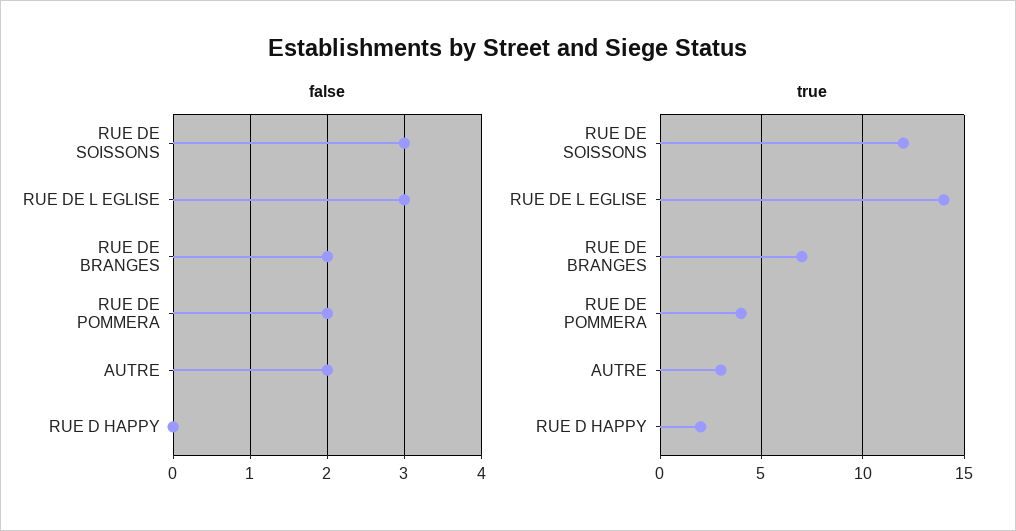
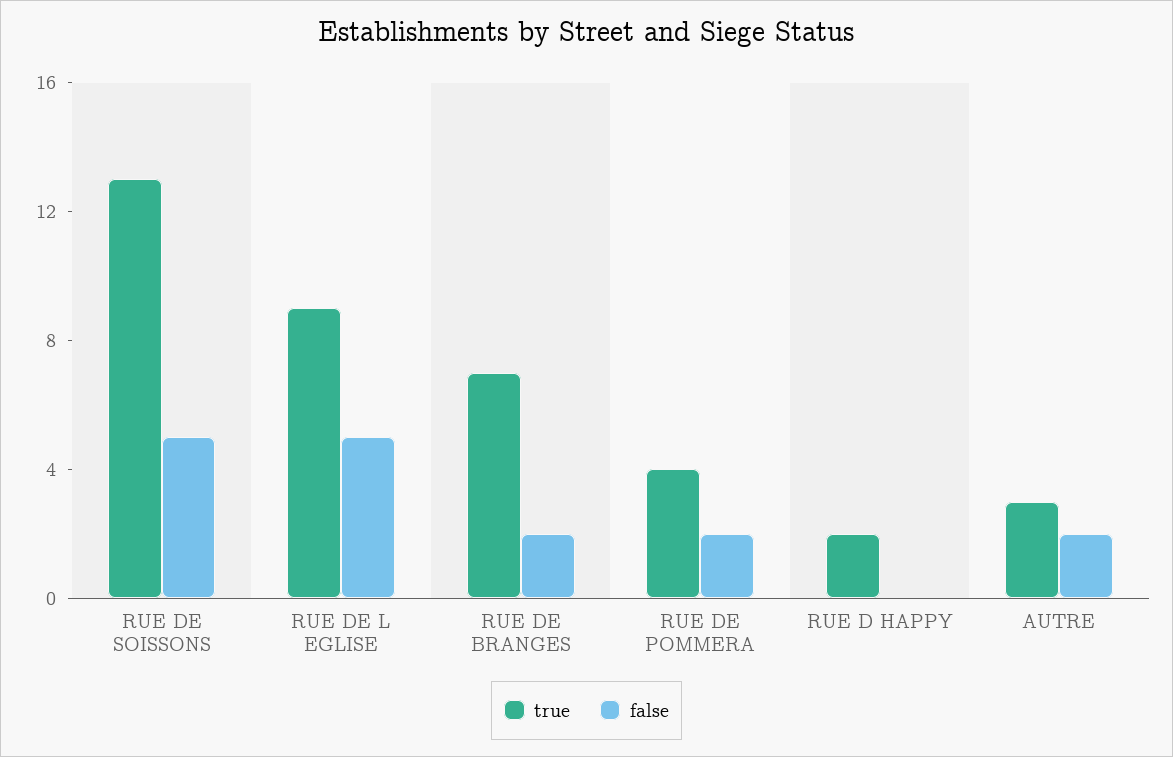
false, RUE DE SOISSONS: 3 -> 5
false, RUE DE L EGLISE: 3 -> 5
true, RUE DE SOISSONS: 12 -> 13
true, RUE DE L EGLISE: 14 -> 9

